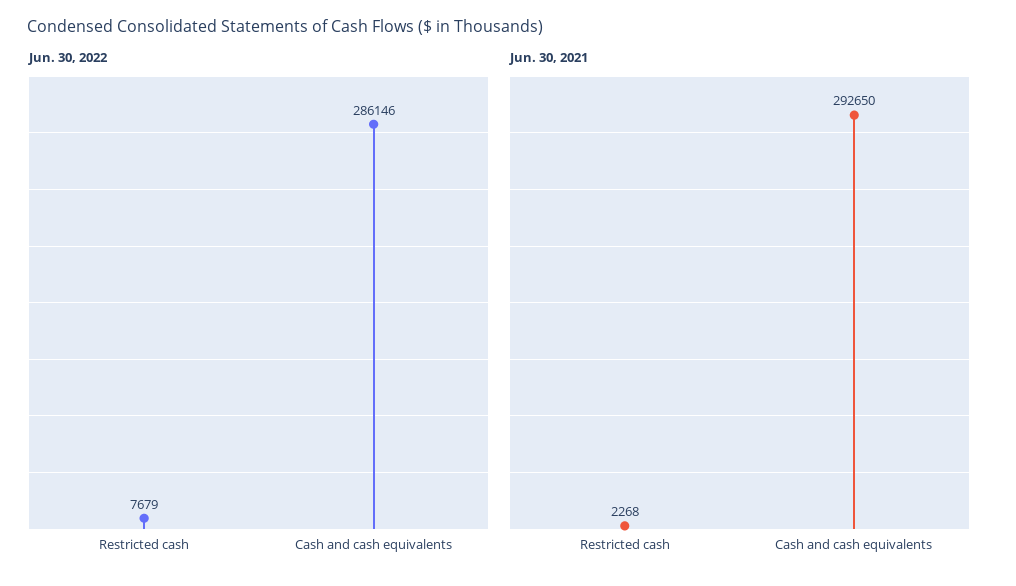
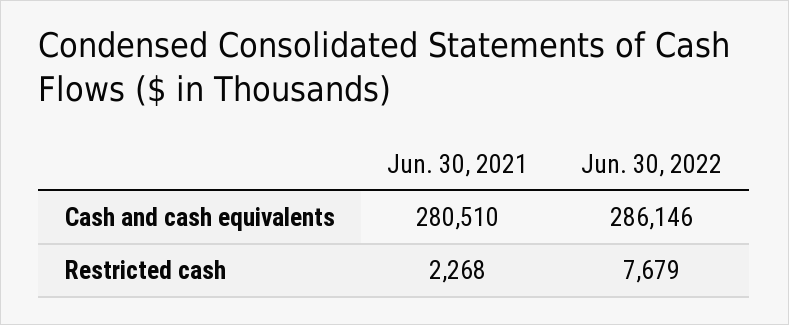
Jun. 30, 2021, Cash and cash equivalents: 292650 -> 280510

